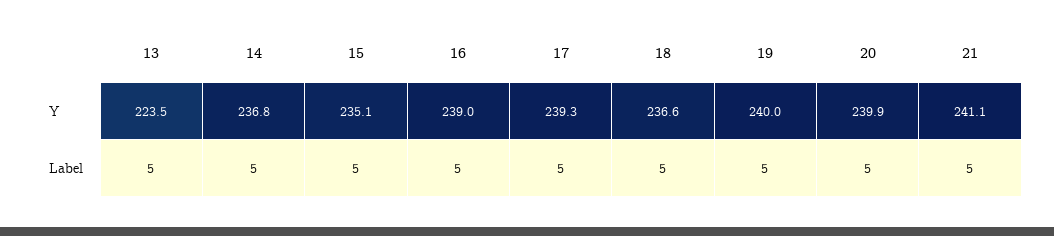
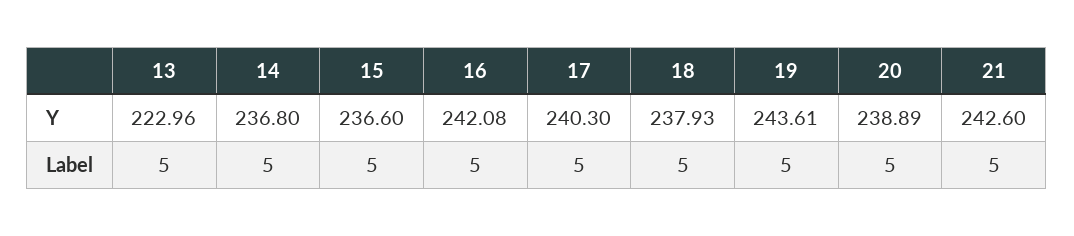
13, Y: 223.5 -> 222.96
15, Y: 235.1 -> 236.6
16, Y: 239 -> 242.08
17, Y: 239.3 -> 240.3
18, Y: 236.6 -> 237.93
19, Y: 240 -> 243.61
20, Y: 239.9 -> 238.89
21, Y: 241.1 -> 242.6

